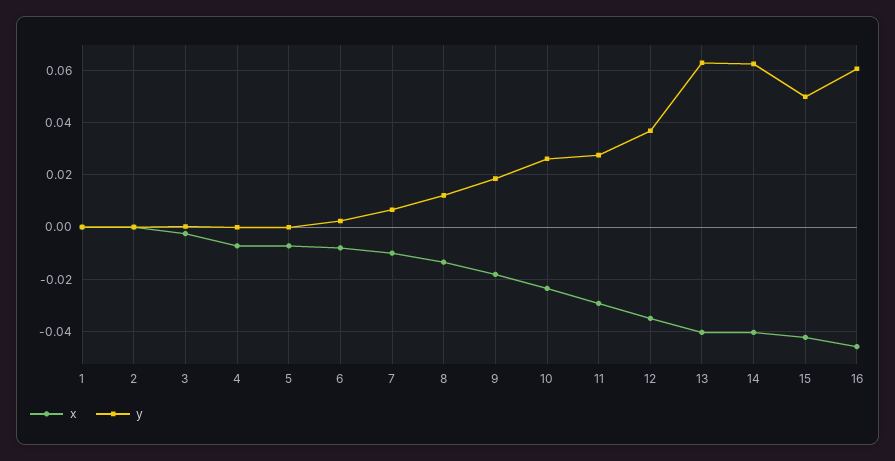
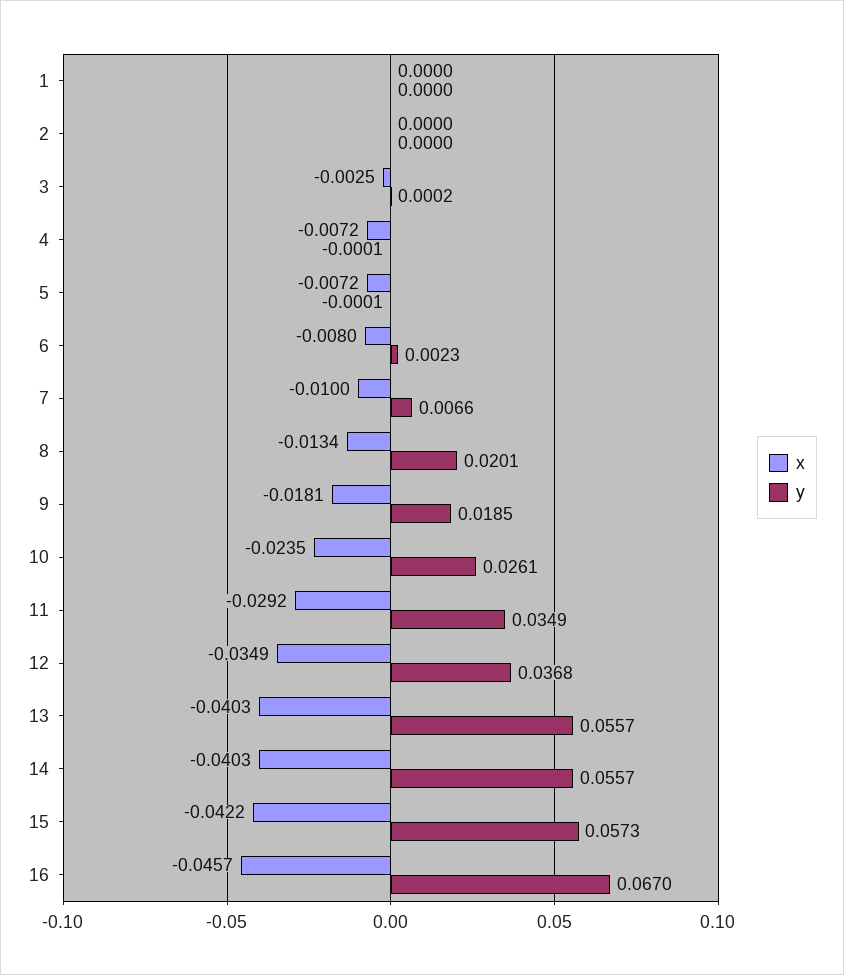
y, 8: 0.0125 -> 0.0201
y, 11: 0.0275 -> 0.0349
y, 13: 0.0625 -> 0.0557
y, 14: 0.0625 -> 0.0557
y, 15: 0.05 -> 0.0573
y, 16: 0.06 -> 0.067

